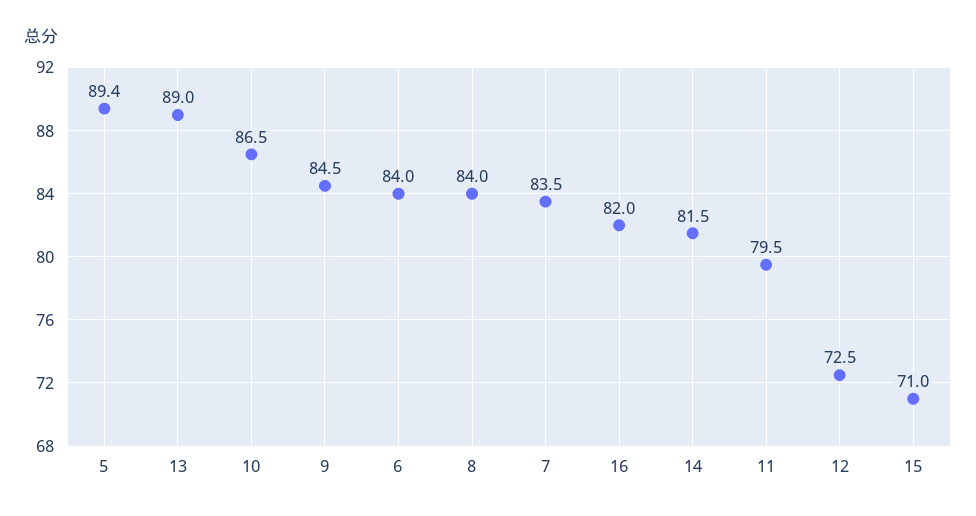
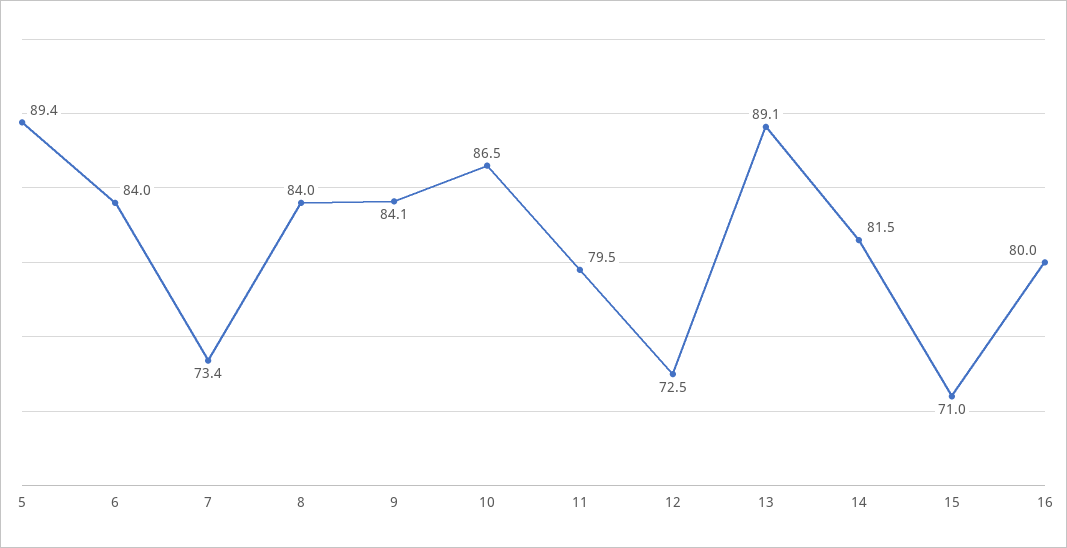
13: 89 -> 89.1
9: 84.5 -> 84.1
7: 83.5 -> 73.4
16: 82 -> 80

